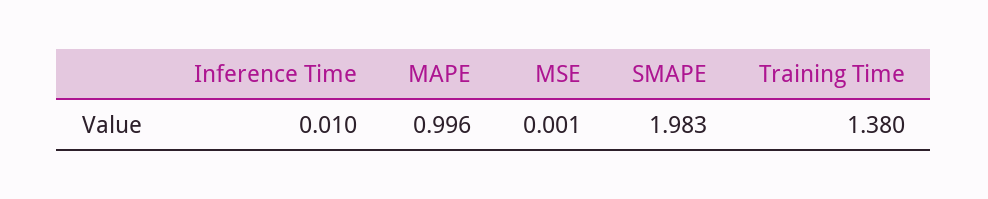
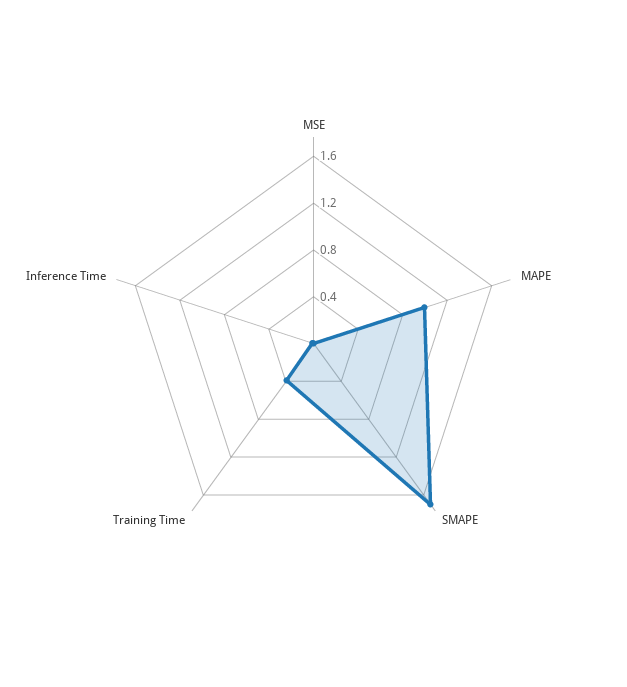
SMAPE: 1.983 -> 1.7
Training Time: 1.38 -> 0.4

